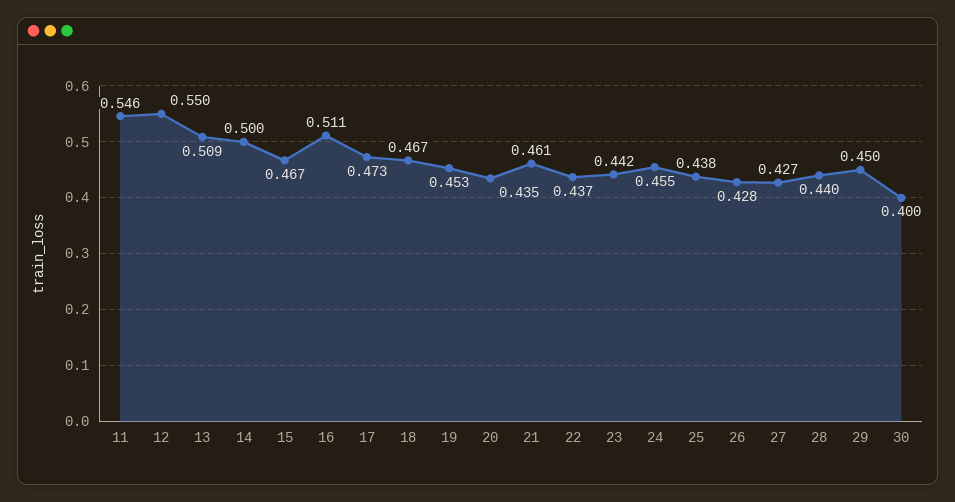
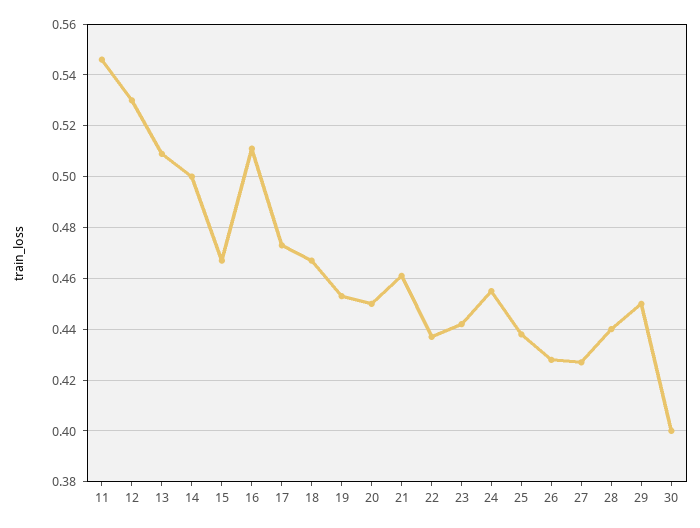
12: 0.55 -> 0.53
20: 0.435 -> 0.45

